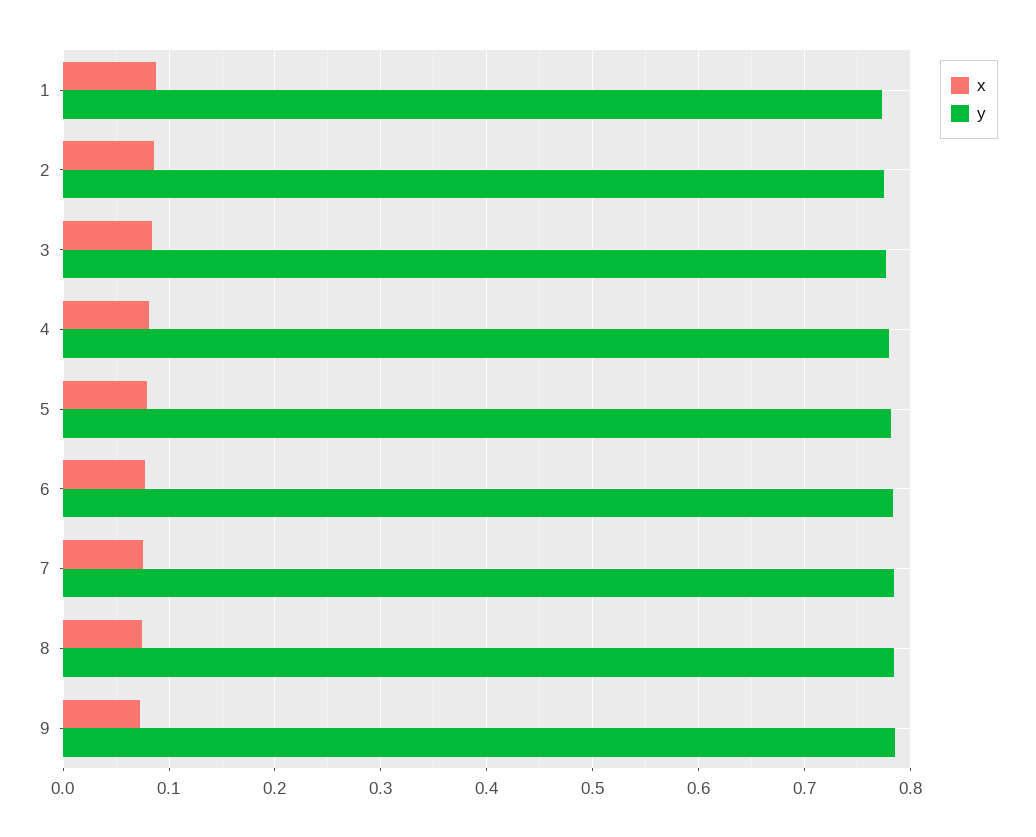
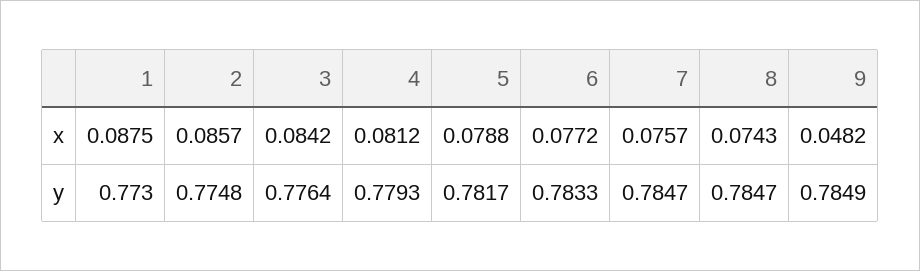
x, 9: 0.07 -> 0.0482

